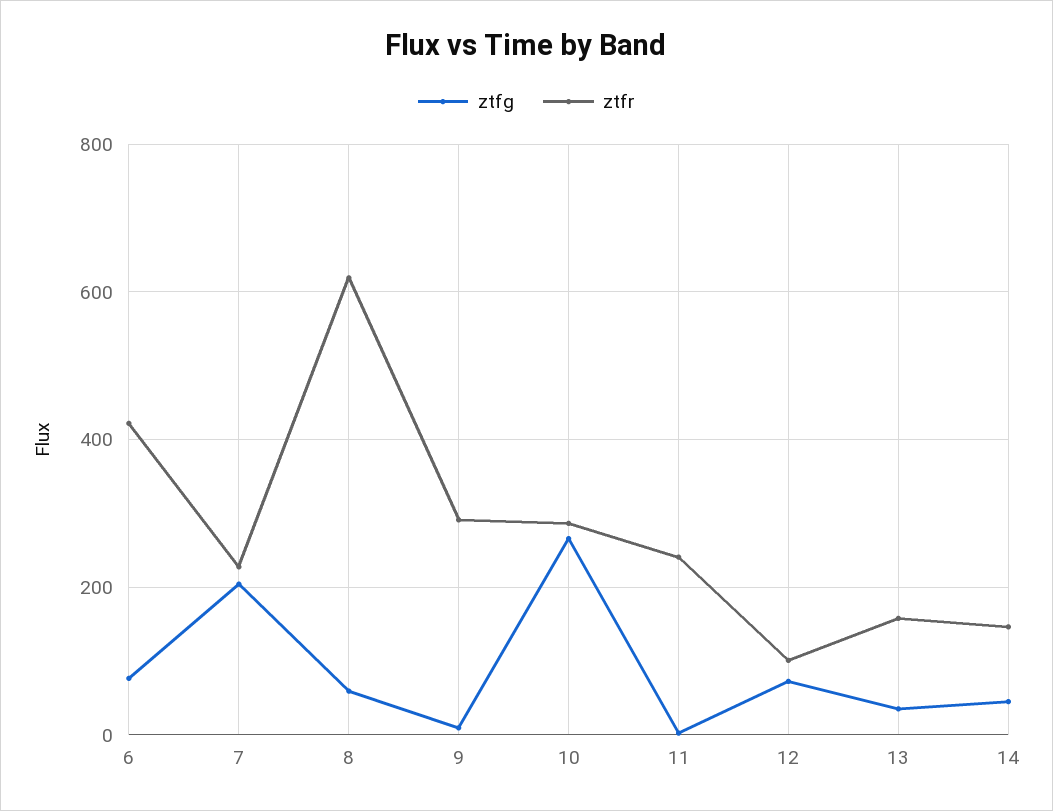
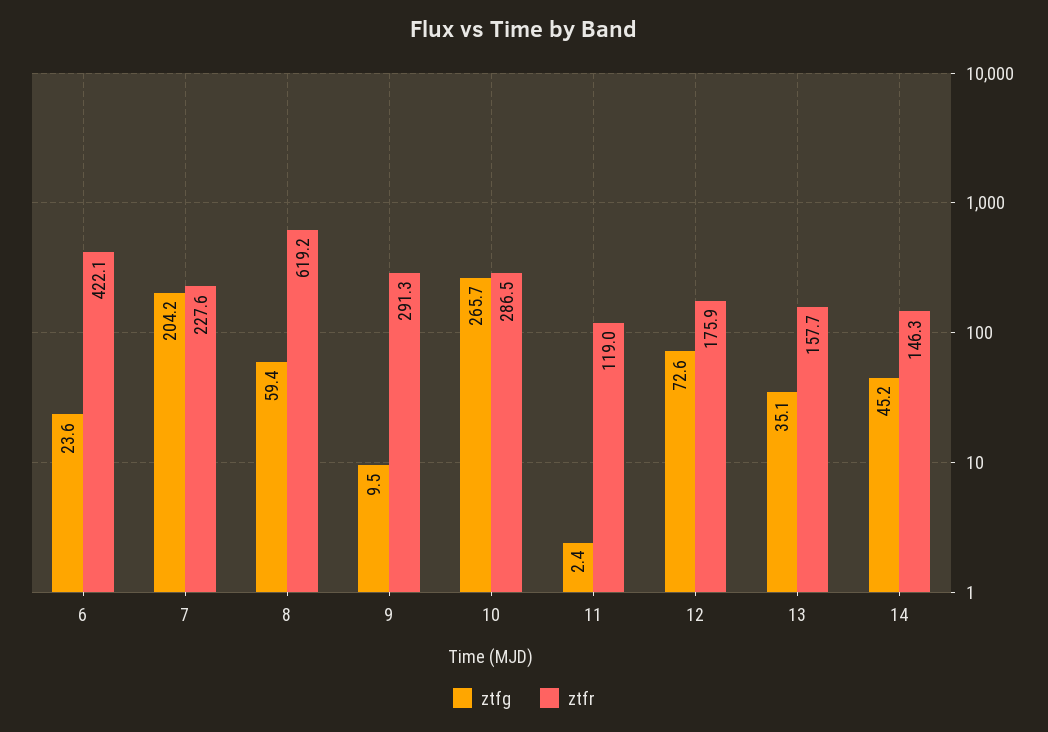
ztfg, 6: 80 -> 23.6
ztfr, 11: 240 -> 119
ztfr, 12: 100 -> 175.9

